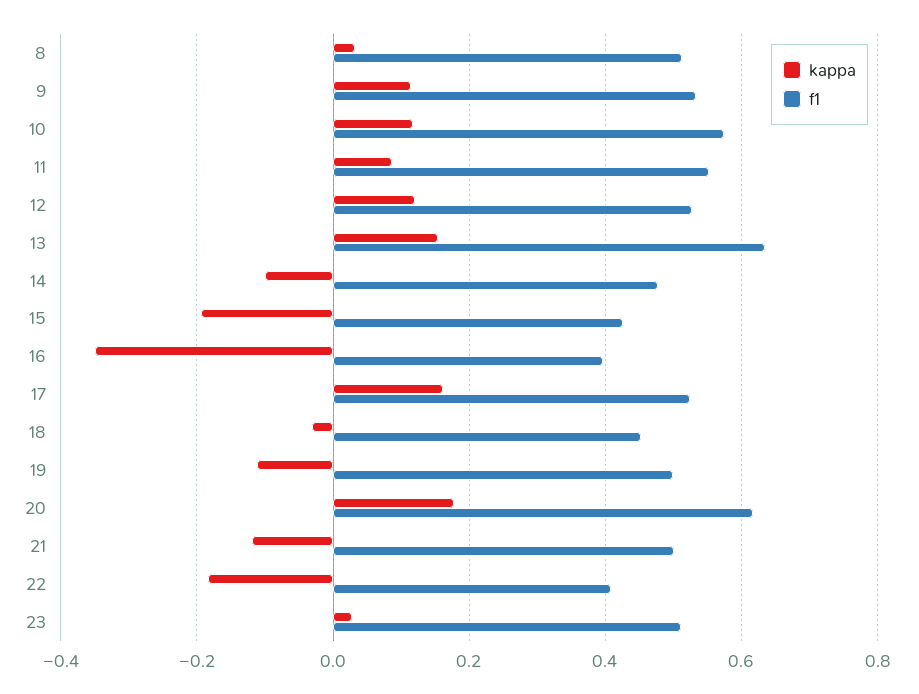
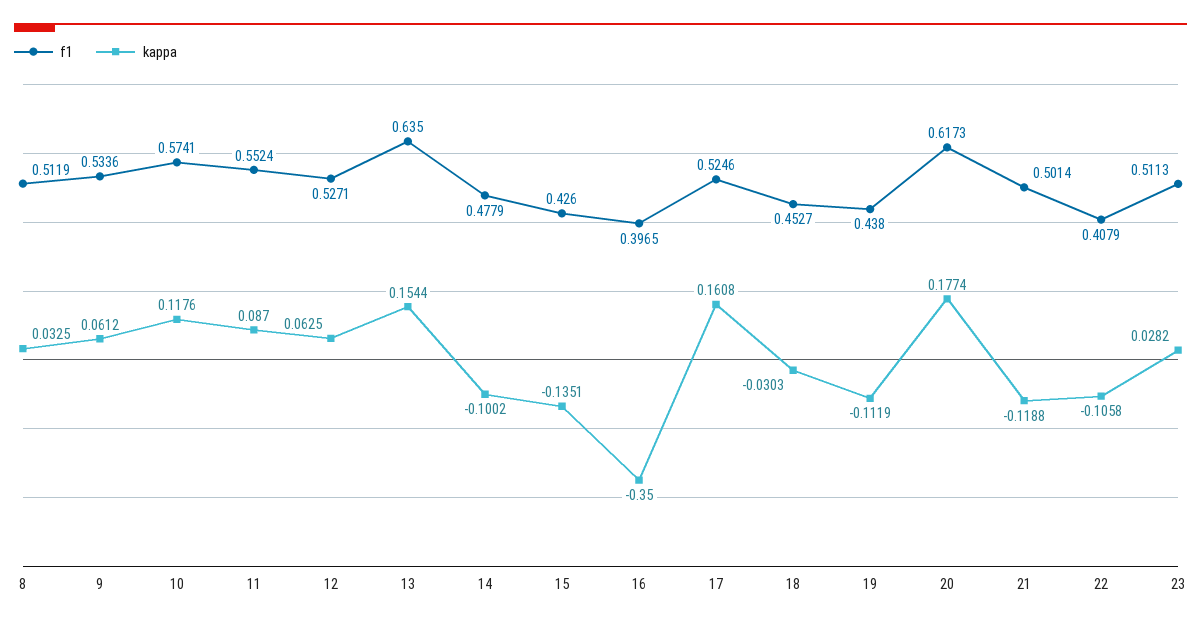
kappa, 9: 0.12 -> 0.0612
kappa, 12: 0.12 -> 0.0625
kappa, 15: -0.2 -> -0.1351
f1, 19: 0.5 -> 0.438
kappa, 22: -0.18 -> -0.1058

